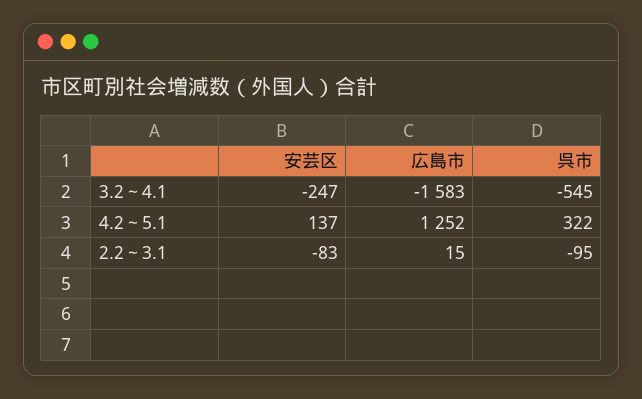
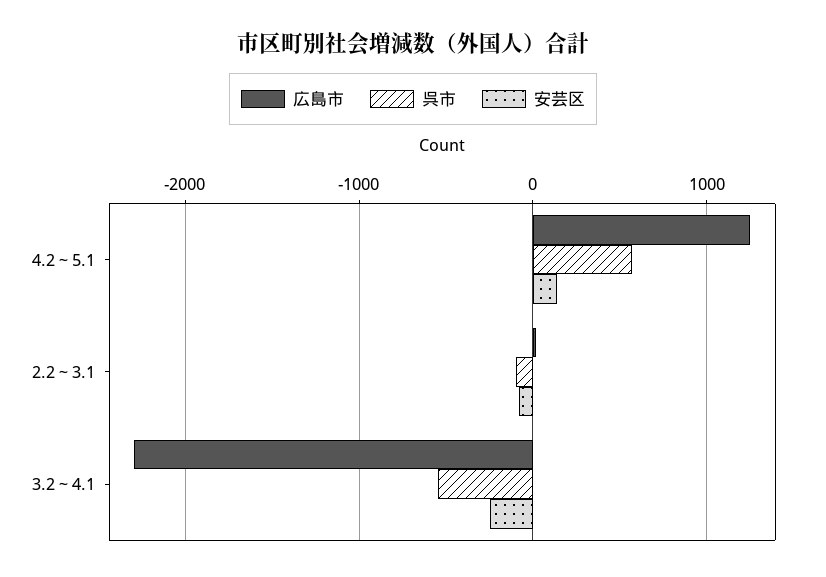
広島市, 3.2～4.1: -1583 -> -2300
呉市, 4.2～5.1: 322 -> 600

